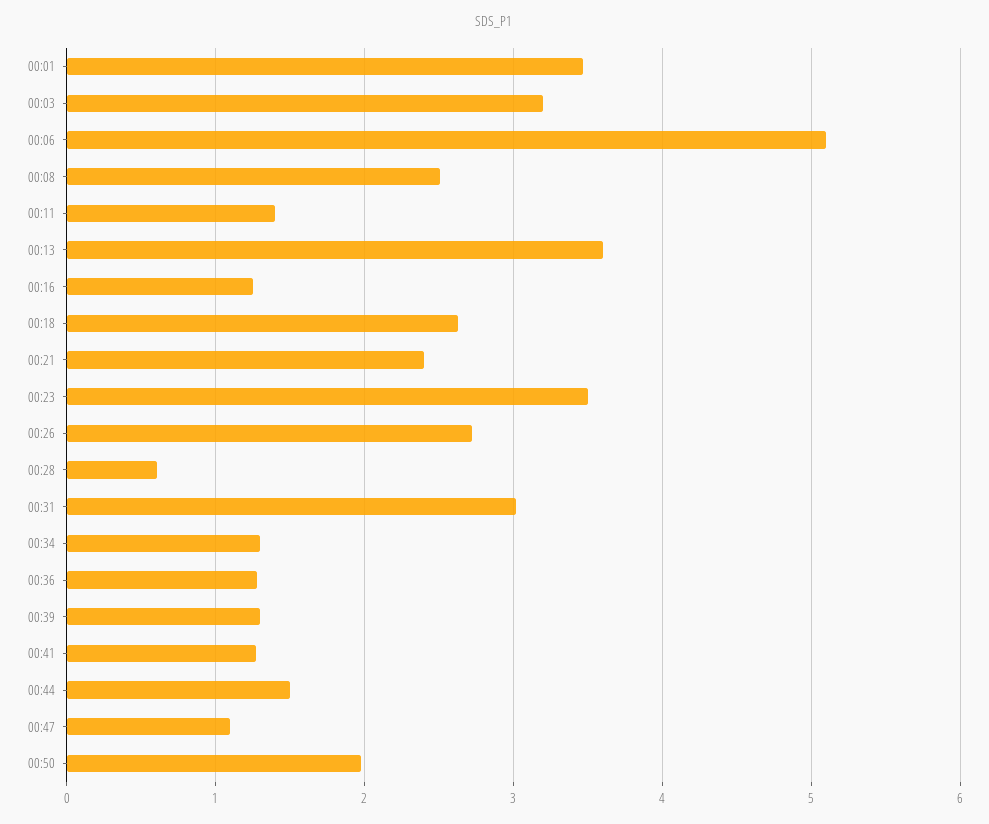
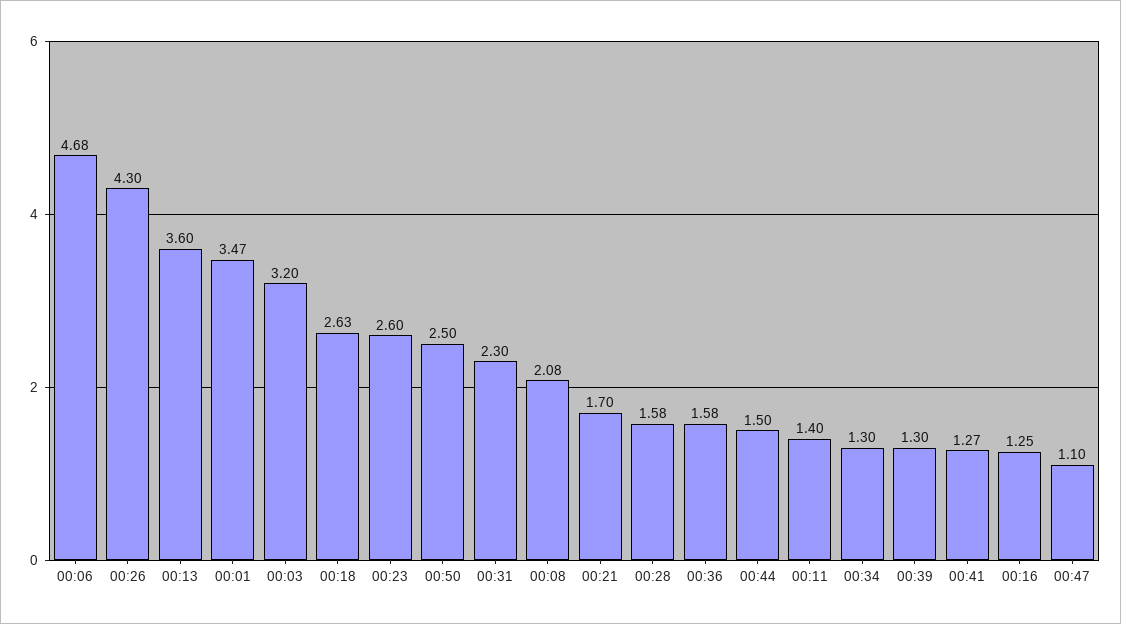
00:06: 5.1 -> 4.68
00:08: 2.5 -> 2.08
00:21: 2.4 -> 1.7
00:23: 3.5 -> 2.6
00:26: 2.7 -> 4.3
00:28: 0.6 -> 1.58
00:31: 3 -> 2.3
00:36: 1.3 -> 1.58
00:50: 2 -> 2.5

